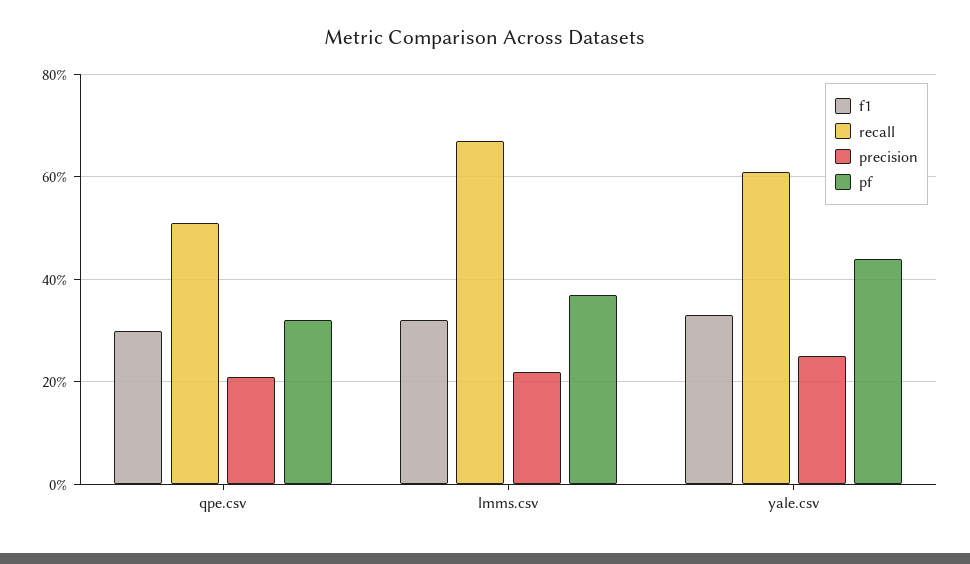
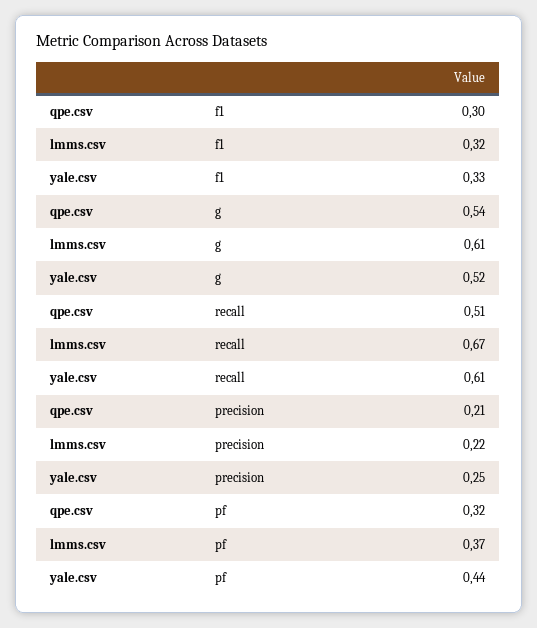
g, qpe.csv: none -> 0.54
g, lmms.csv: none -> 0.61
g, yale.csv: none -> 0.52

